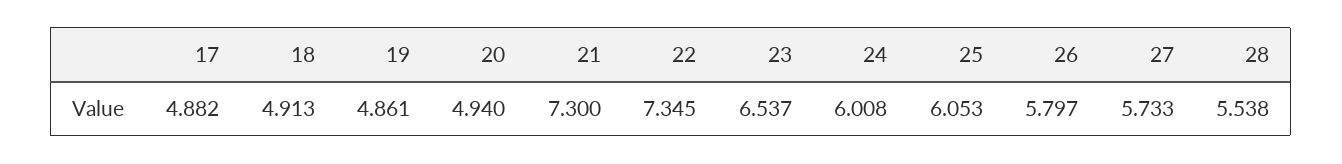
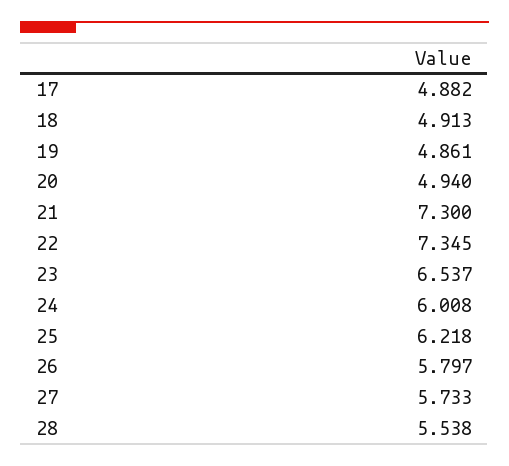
25: 6.053 -> 6.218

